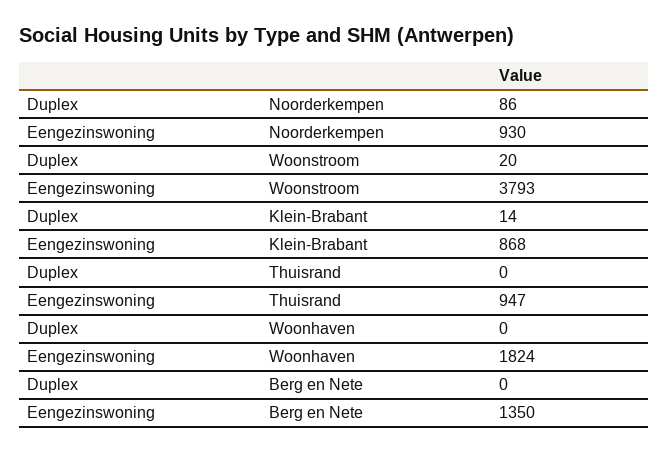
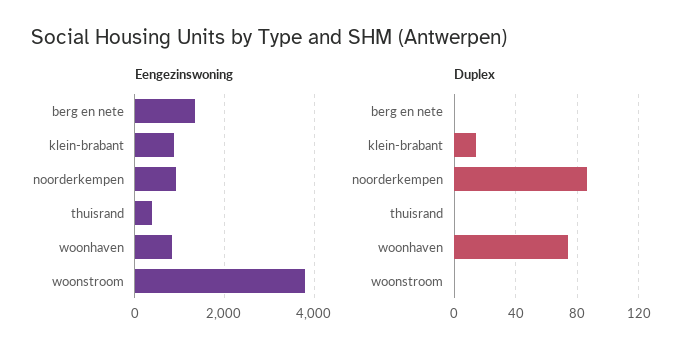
Duplex, Woonstroom: 20 -> 0
Eengezinswoning, Thuisrand: 947 -> 400
Duplex, Woonhaven: 0 -> 75
Eengezinswoning, Woonhaven: 1824 -> 800

